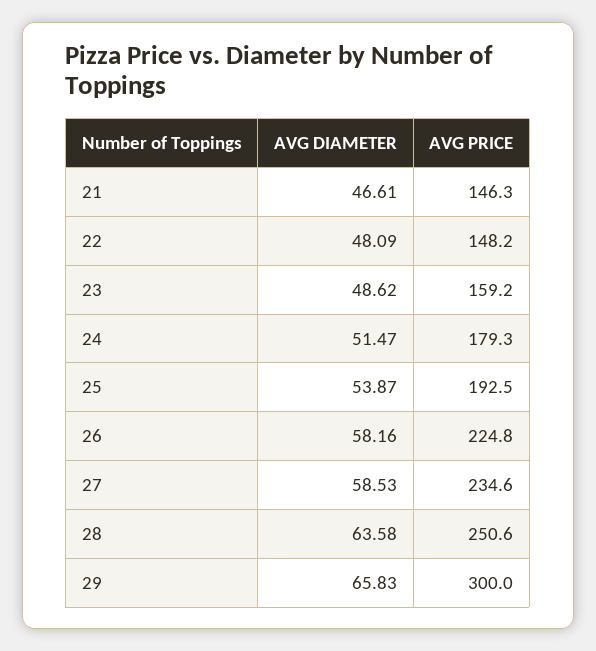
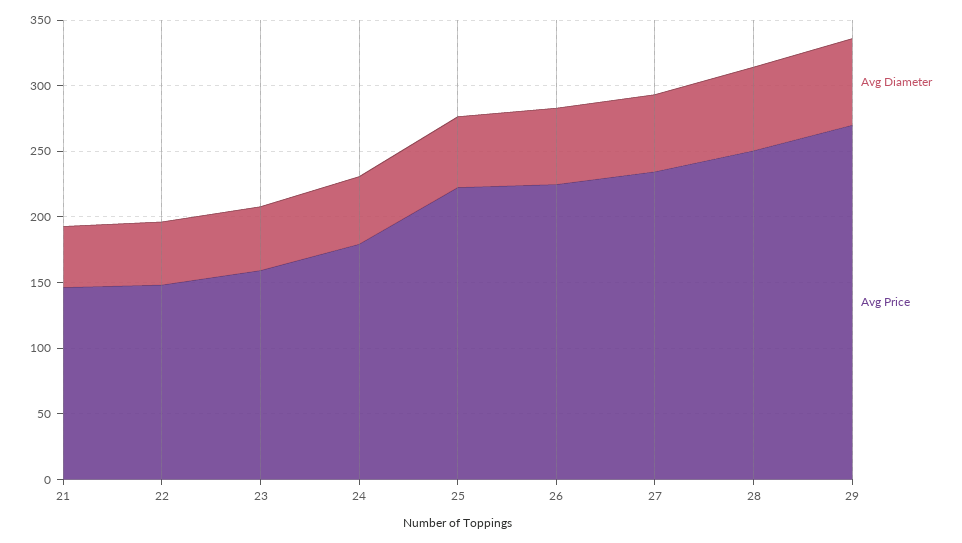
AVG PRICE, 25: 192.5 -> 220
AVG PRICE, 29: 300 -> 270

